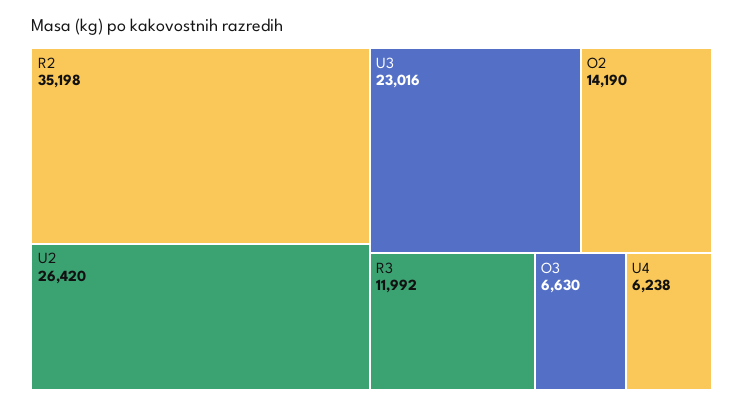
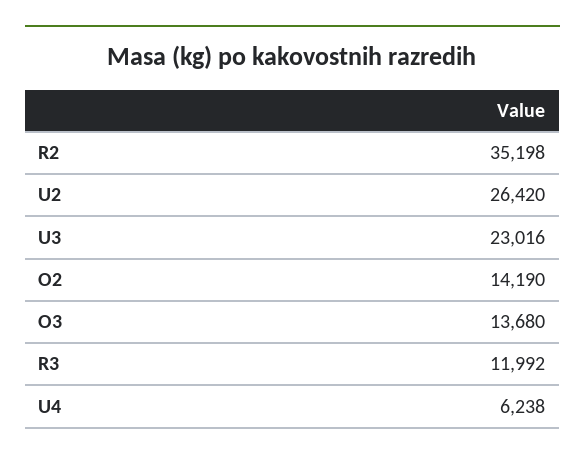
O3: 6630 -> 13680

